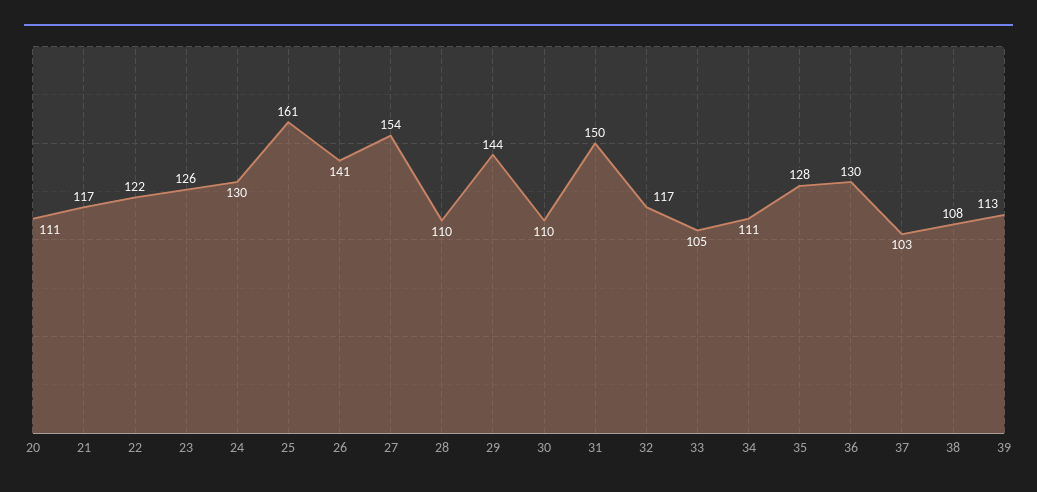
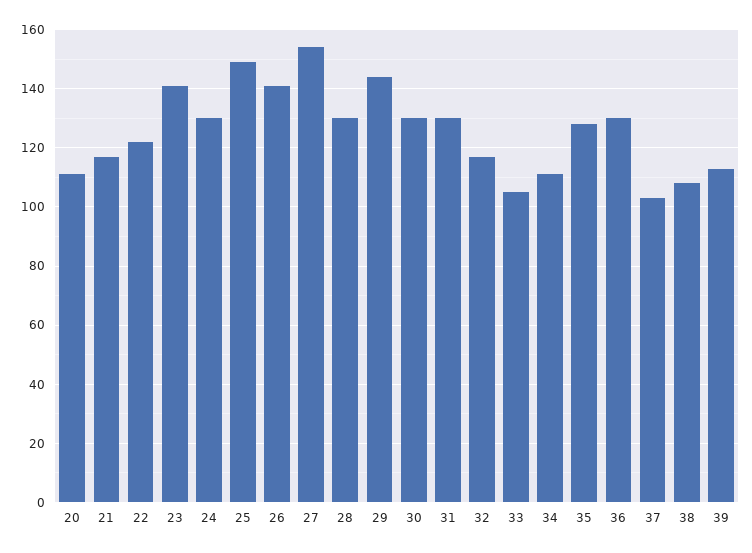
23: 126 -> 140
25: 161 -> 150
28: 110 -> 130
30: 110 -> 130
31: 150 -> 130

